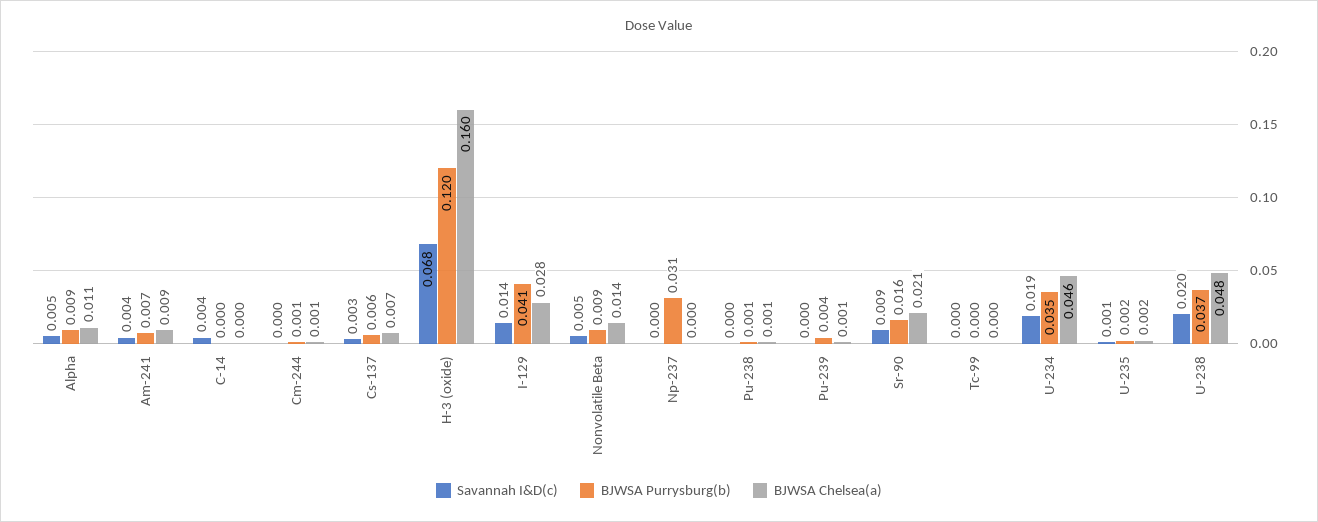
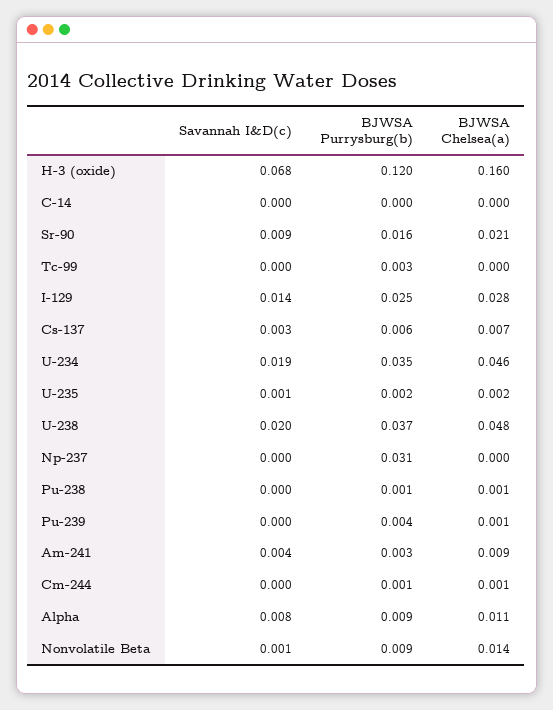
Savannah I&D(c), Alpha: 0.005 -> 0.008
BJWSA Purrysburg(b), Am-241: 0.007 -> 0.003
Savannah I&D(c), C-14: 0.004 -> 0
BJWSA Purrysburg(b), I-129: 0.041 -> 0.025
Savannah I&D(c), Nonvolatile Beta: 0.005 -> 0.001
BJWSA Purrysburg(b), Tc-99: 0 -> 0.003

